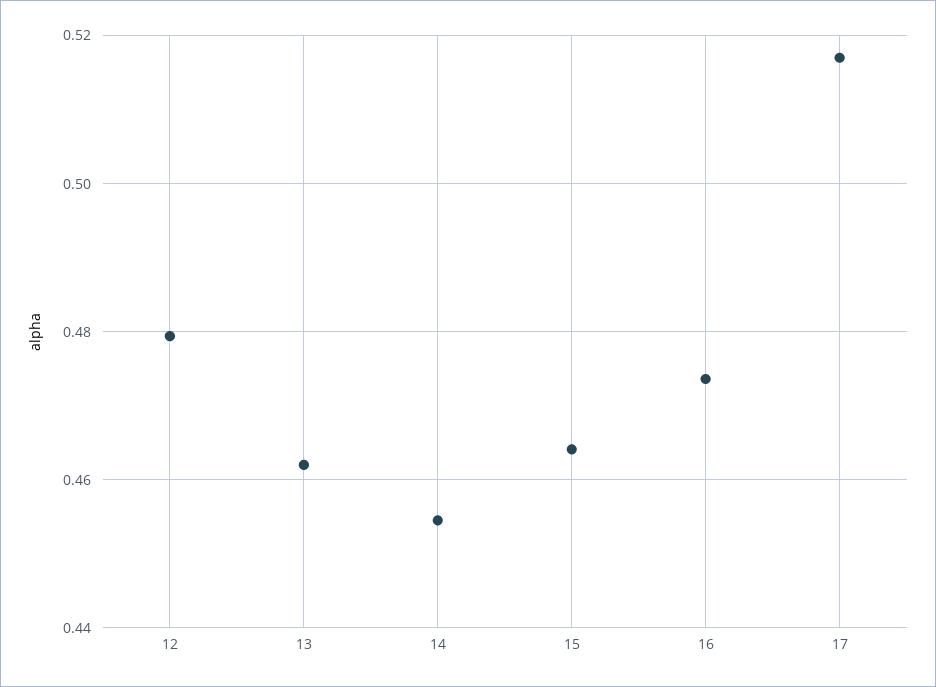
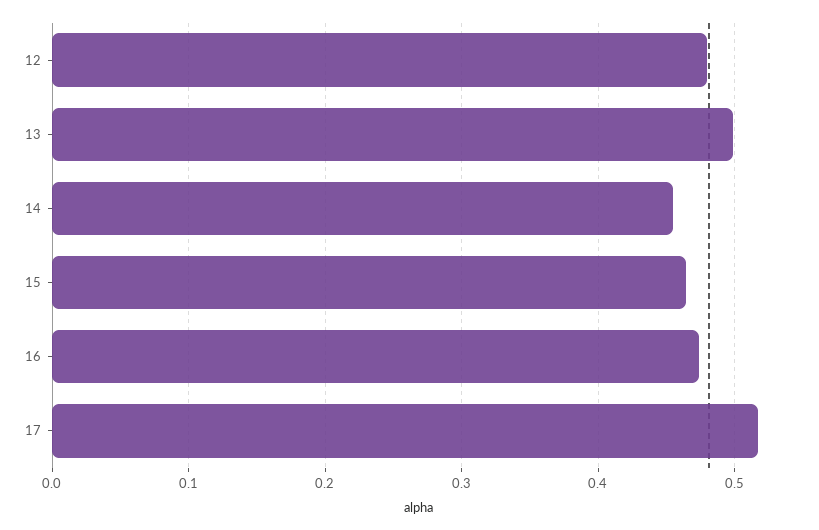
13: 0.462 -> 0.5

